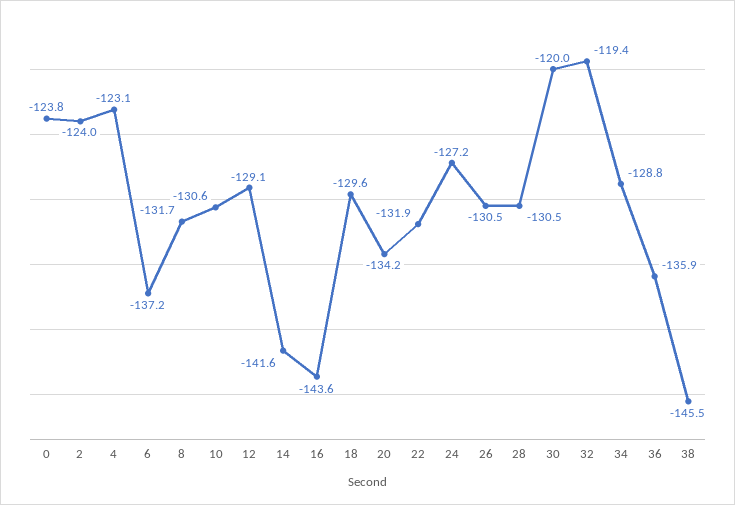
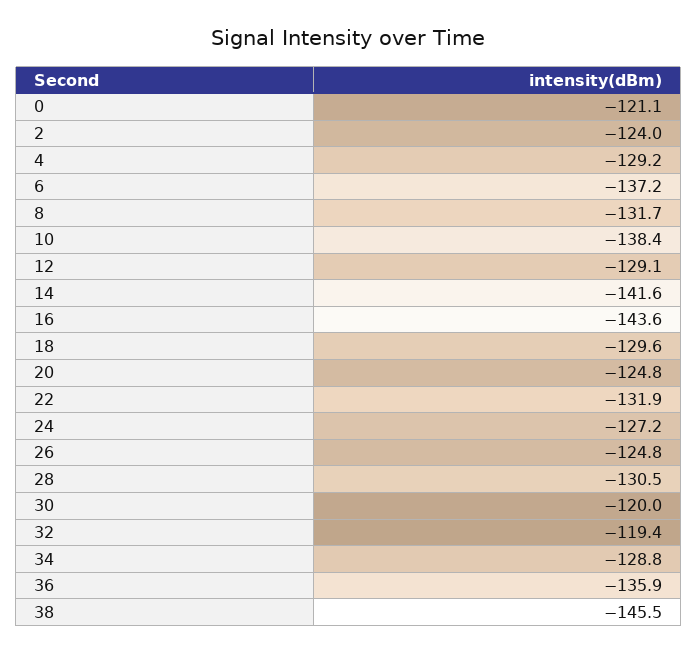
0: -123.8 -> -121.1
4: -123.1 -> -129.2
10: -130.6 -> -138.4
20: -134.2 -> -124.8
26: -130.5 -> -124.8

